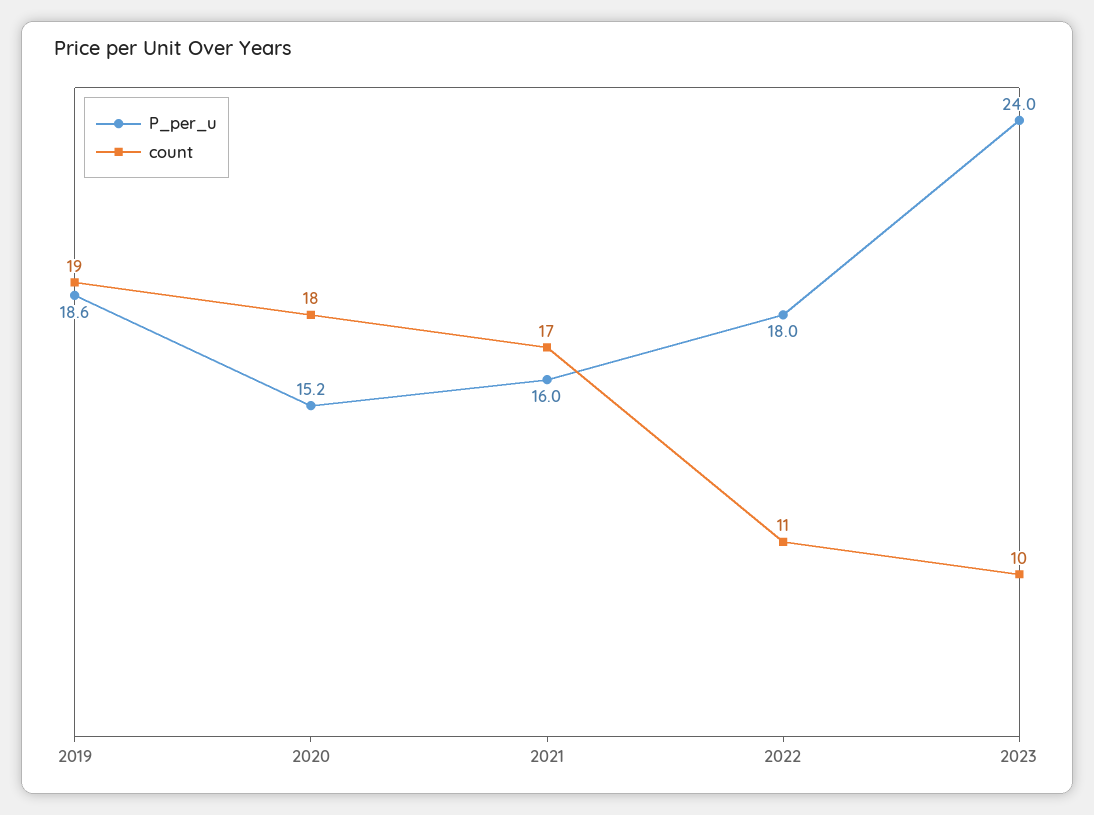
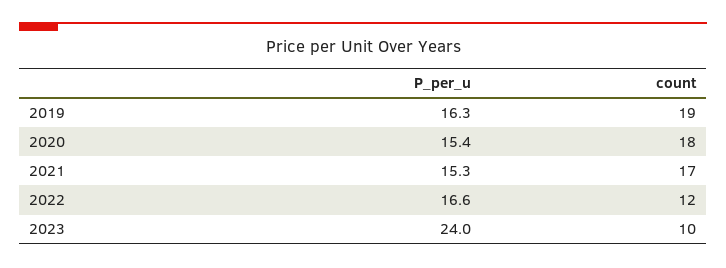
P_per_u, 2019: 18.6 -> 16.3
P_per_u, 2020: 15.2 -> 15.4
P_per_u, 2021: 16 -> 15.3
P_per_u, 2022: 18 -> 16.6
count, 2022: 11 -> 12

